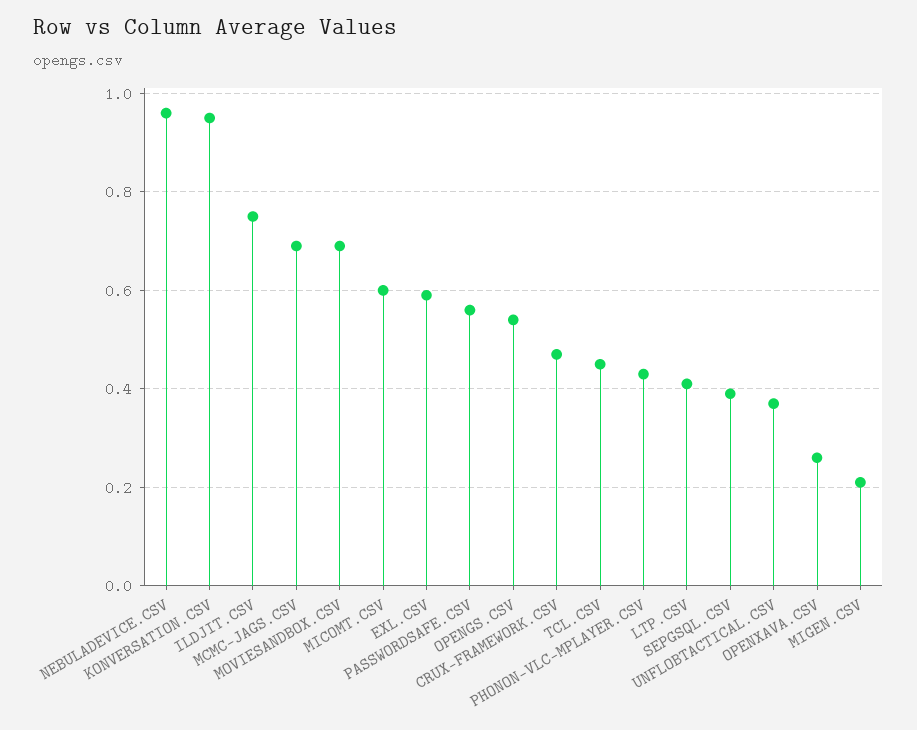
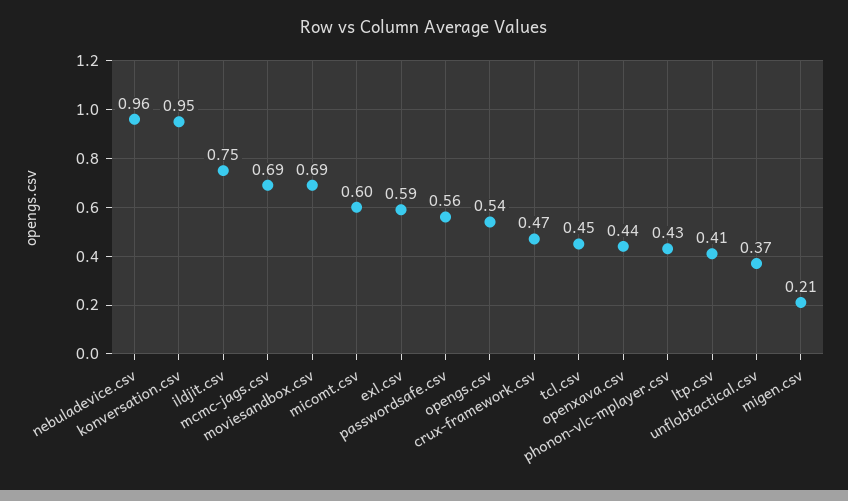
SEPGSQL.CSV: 0.4 -> none
OPENXAVA.CSV: 0.25 -> 0.44

